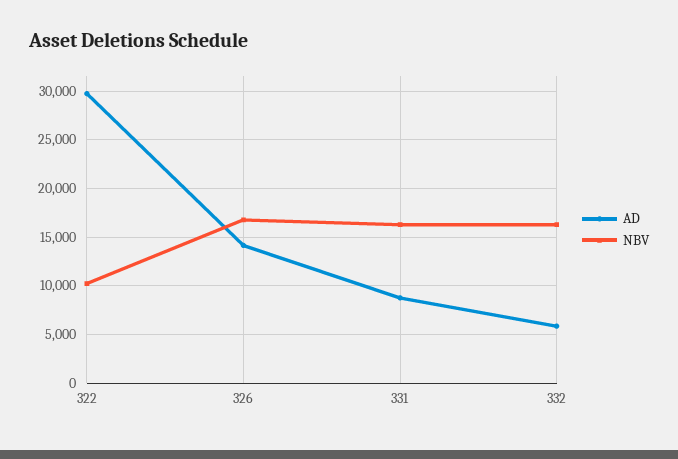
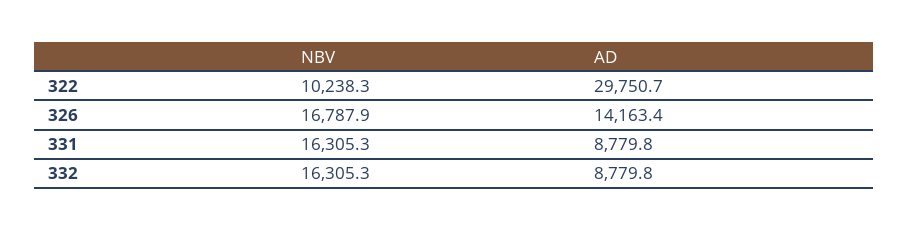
AD, 332: 6000 -> 8779.8

